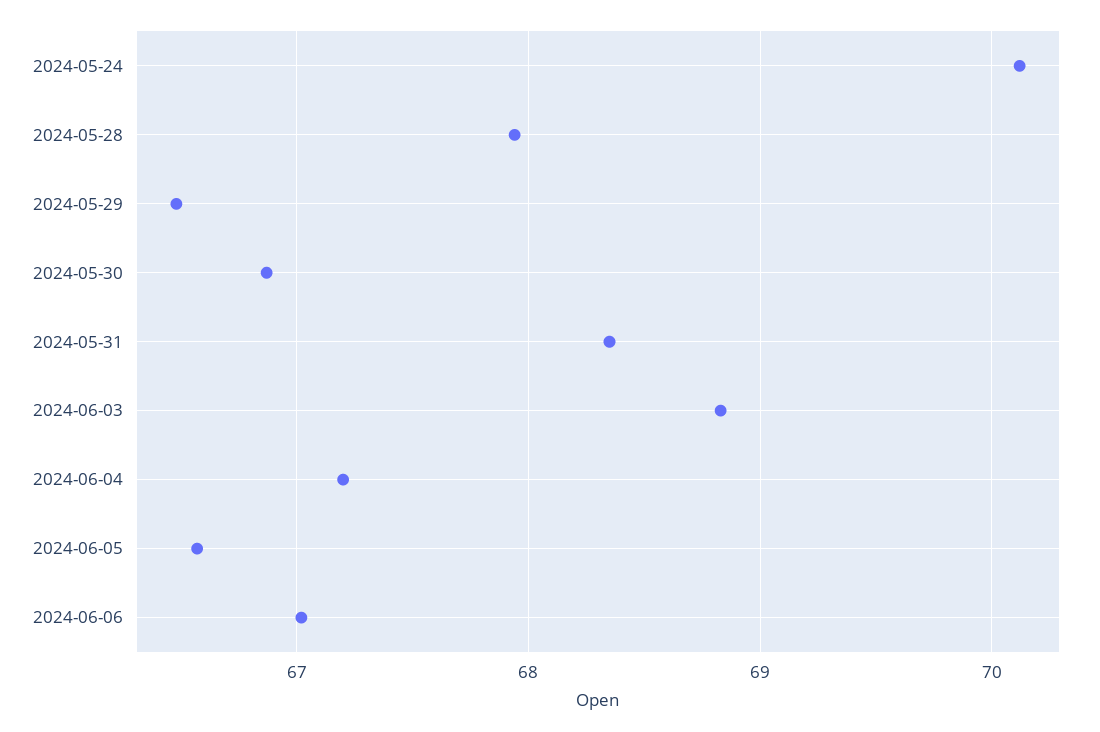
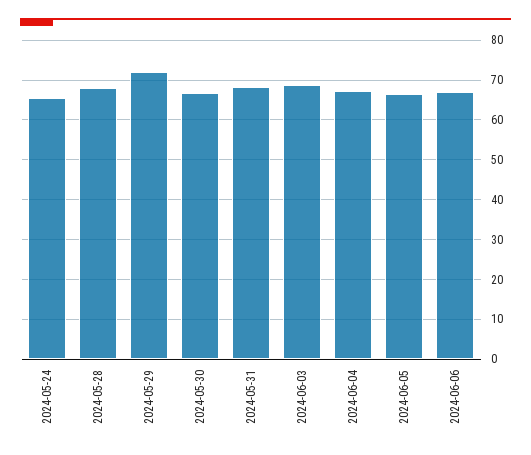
2024-05-24: 70.1 -> 66
2024-05-29: 66.5 -> 72

